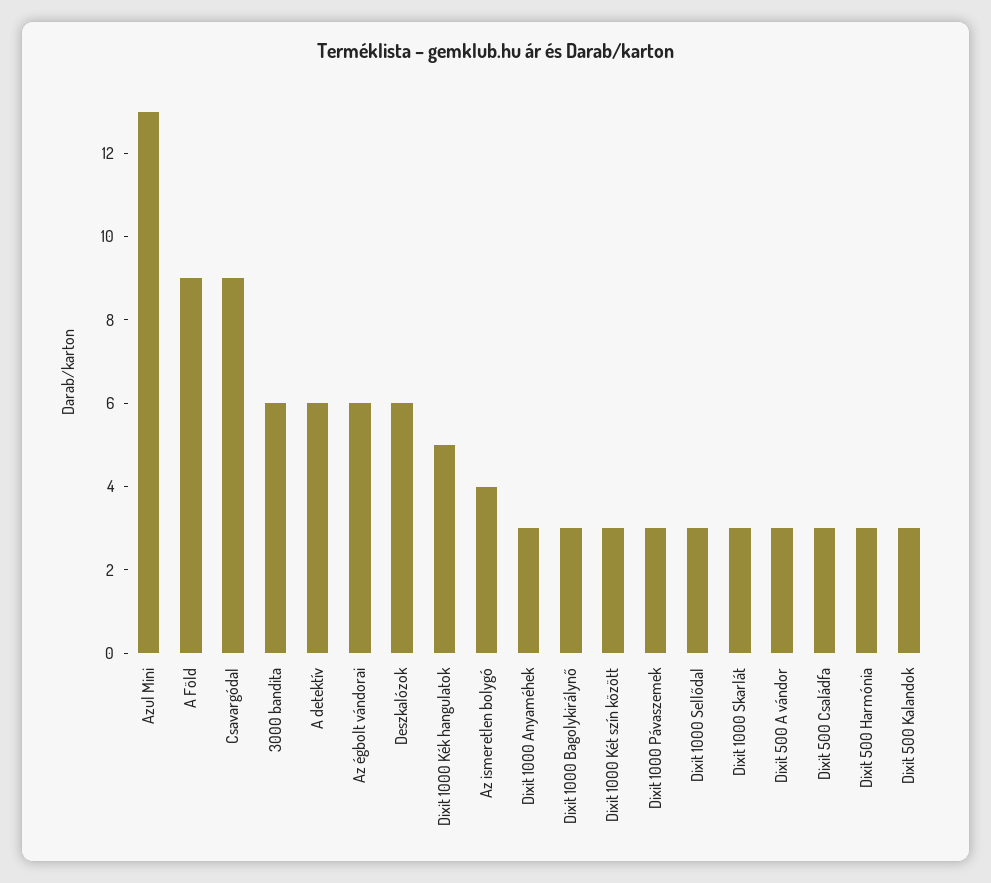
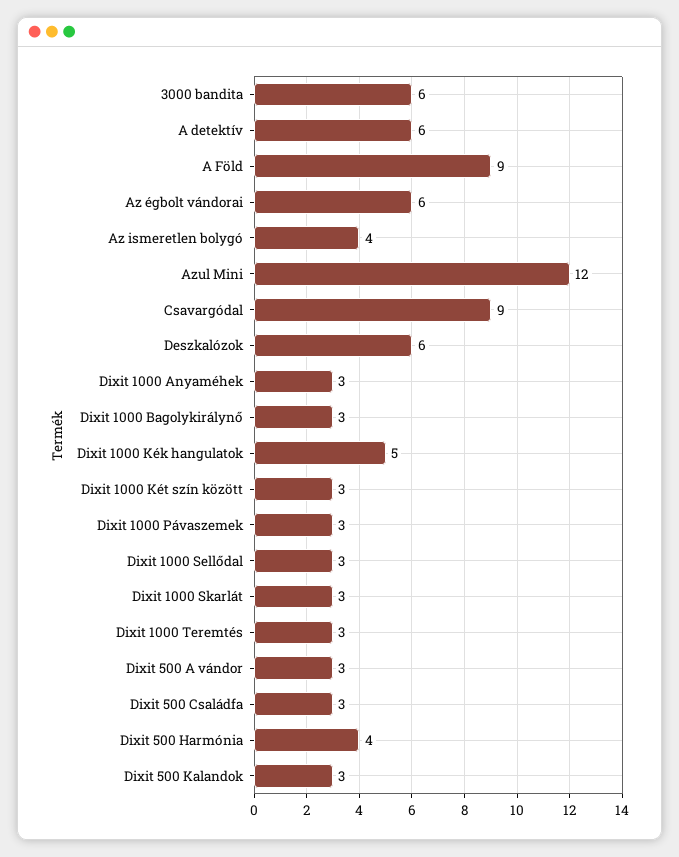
Azul Mini: 13 -> 12
Dixit 500 Harmónia: 3 -> 4
Dixit 1000 Teremtés: none -> 3

